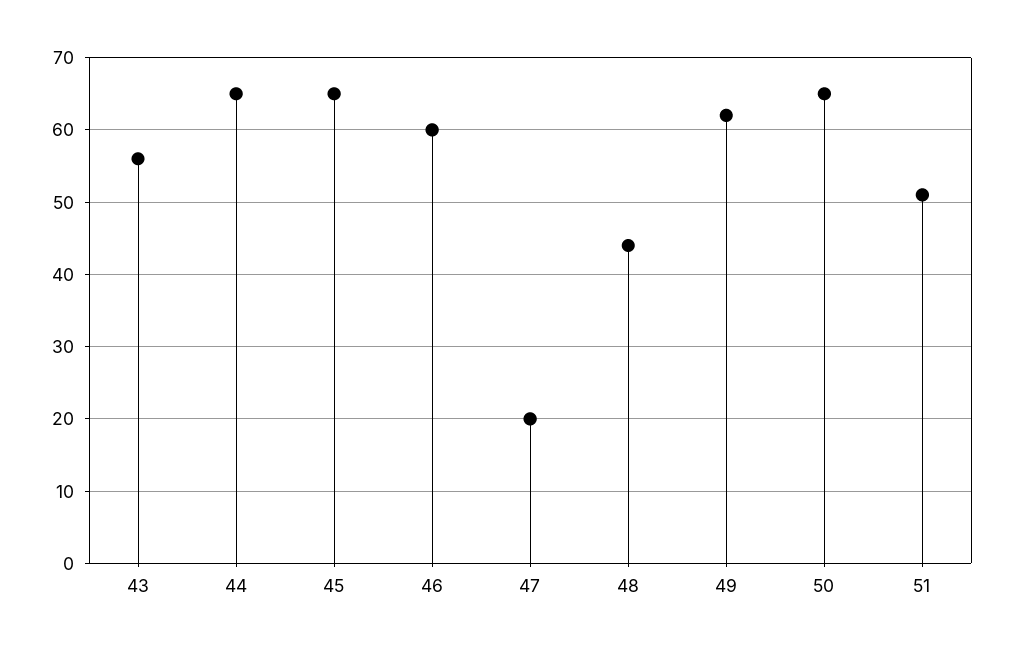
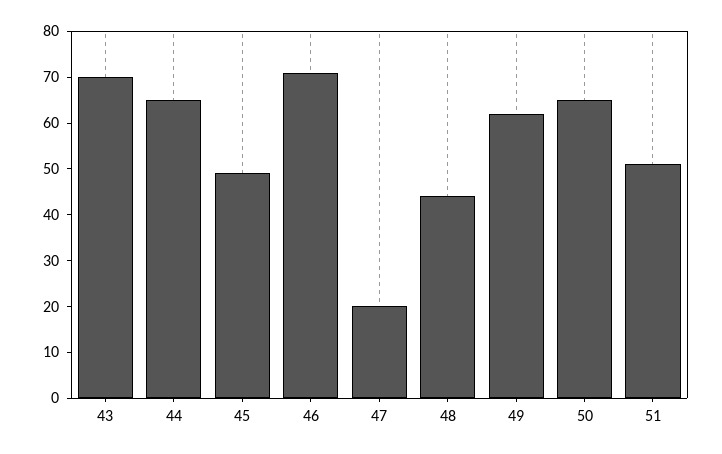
43: 56 -> 70
45: 65 -> 50
46: 60 -> 70

